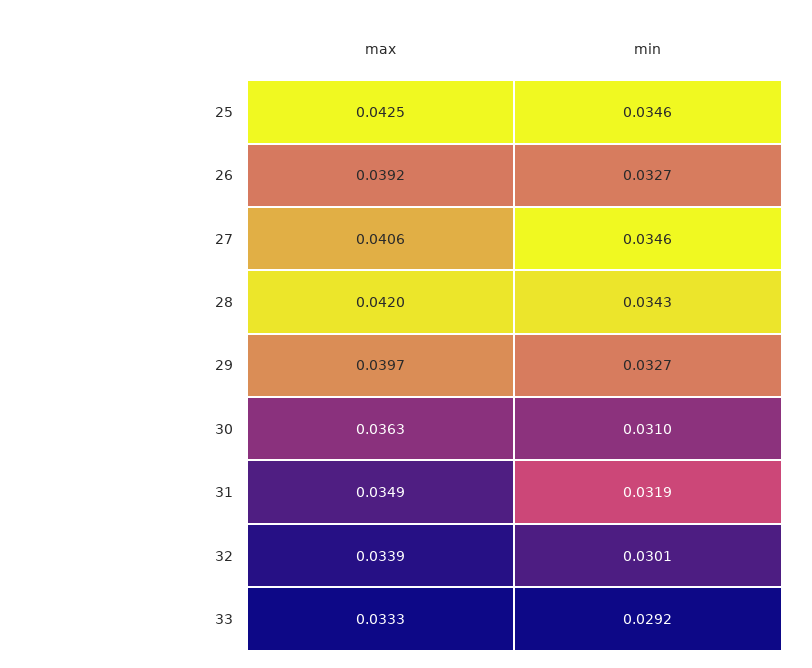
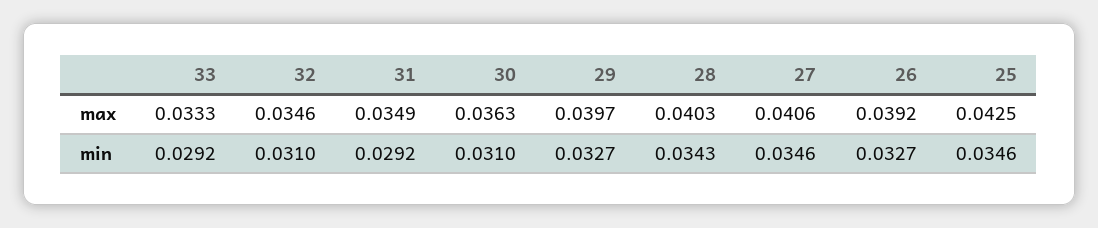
max, 28: 0.042 -> 0.0403
min, 31: 0.0319 -> 0.0292
max, 32: 0.0339 -> 0.0346
min, 32: 0.0301 -> 0.031

